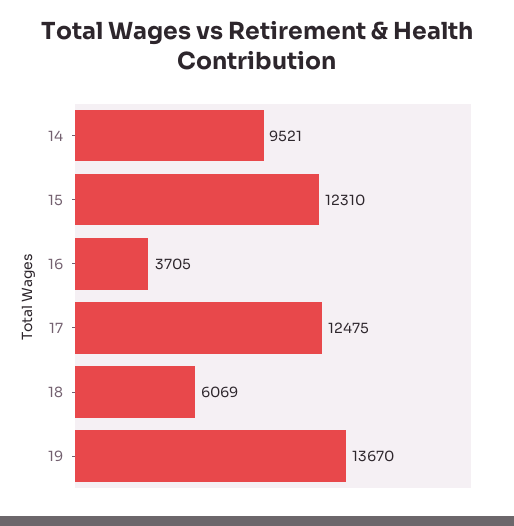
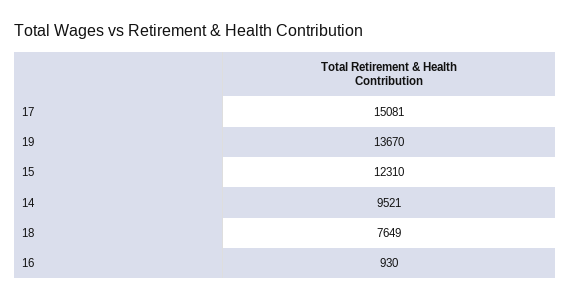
16: 3705 -> 930
17: 12475 -> 15081
18: 6069 -> 7649

